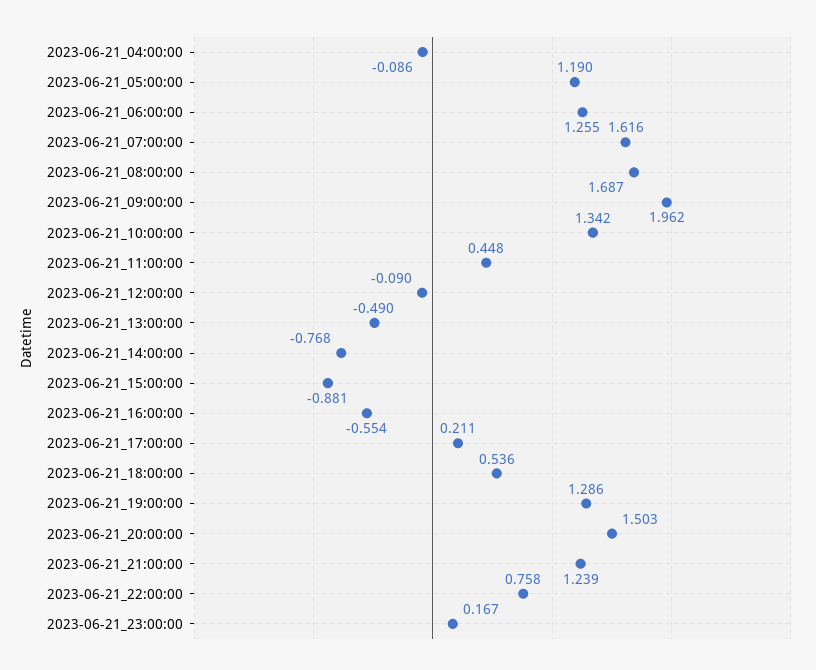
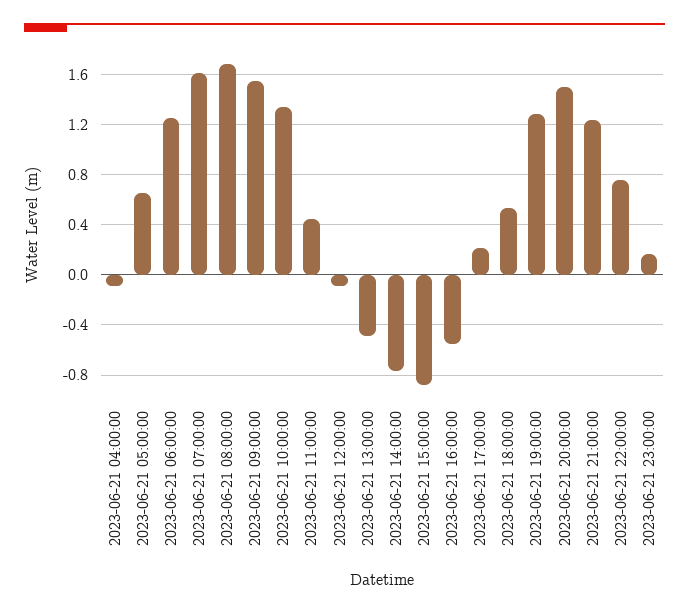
2023-06-21_05:00:00: 1.19 -> 0.65
2023-06-21_09:00:00: 1.962 -> 1.55

